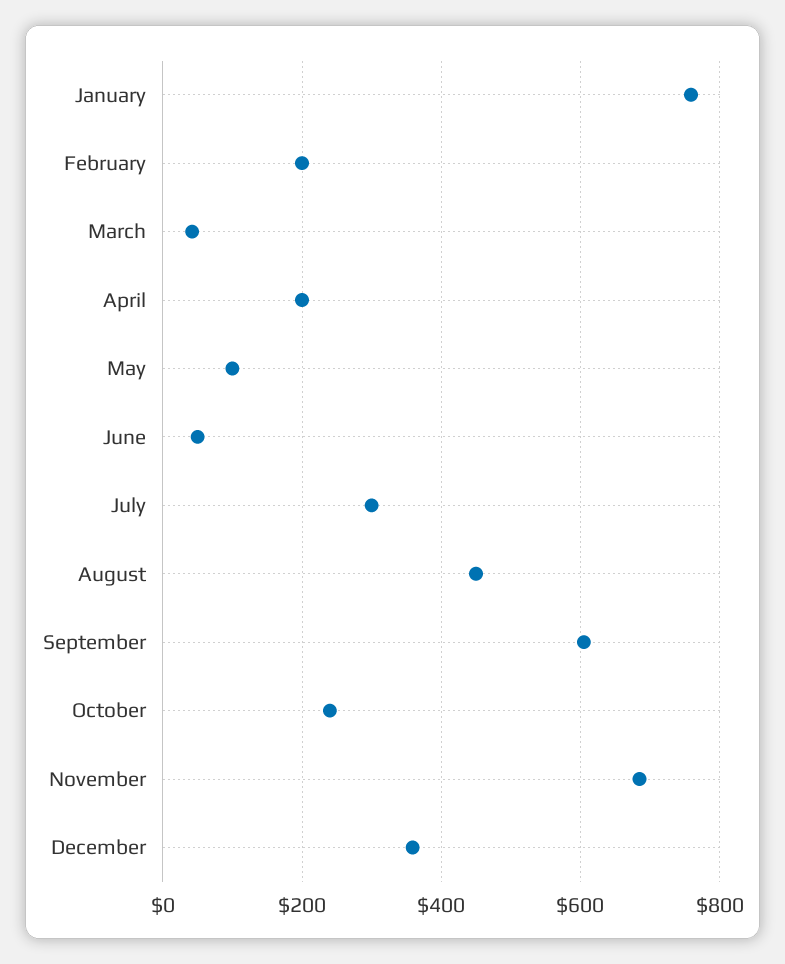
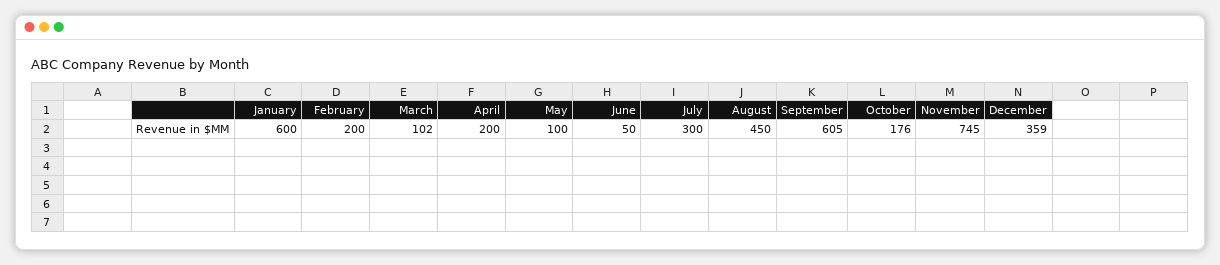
January: 760 -> 600
March: 40 -> 102
October: 240 -> 176
November: 680 -> 745

